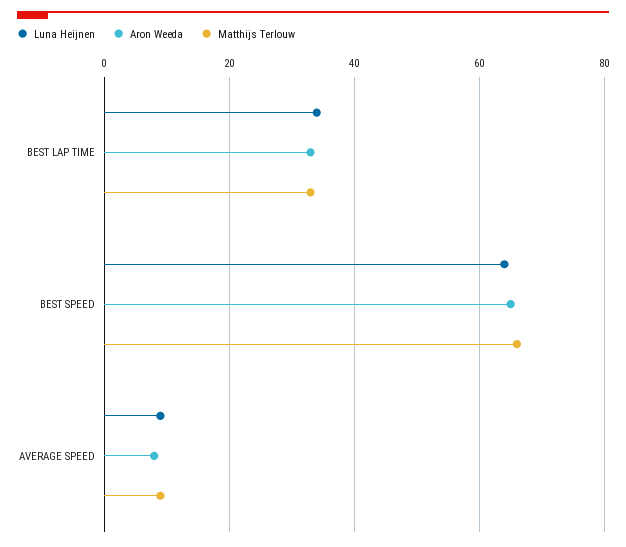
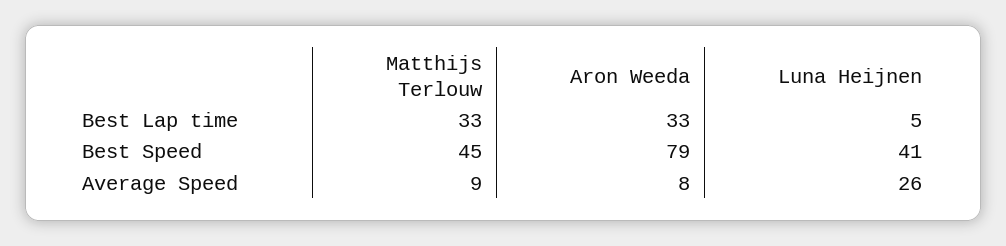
Luna Heijnen, BEST LAP TIME: 35 -> 5
Luna Heijnen, BEST SPEED: 65 -> 41
Aron Weeda, BEST SPEED: 65 -> 79
Matthijs Terlouw, BEST SPEED: 65 -> 45
Luna Heijnen, AVERAGE SPEED: 10 -> 26

